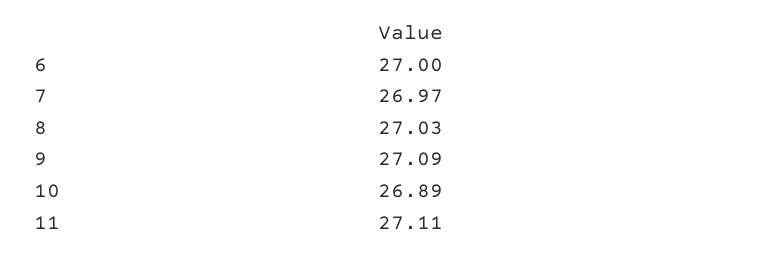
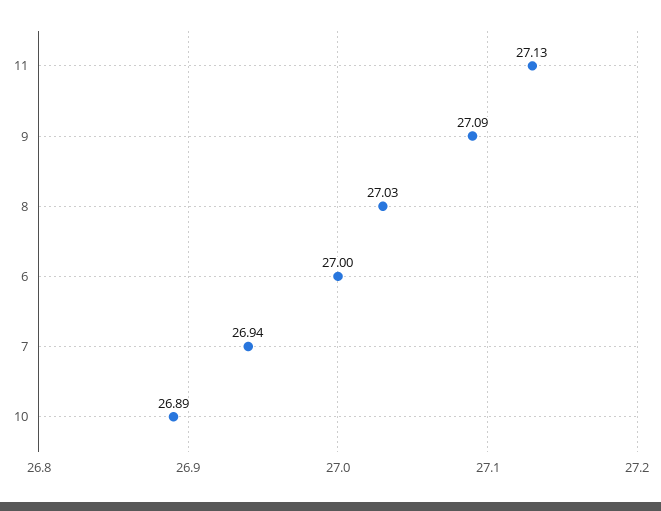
7: 26.97 -> 26.94
11: 27.11 -> 27.13

